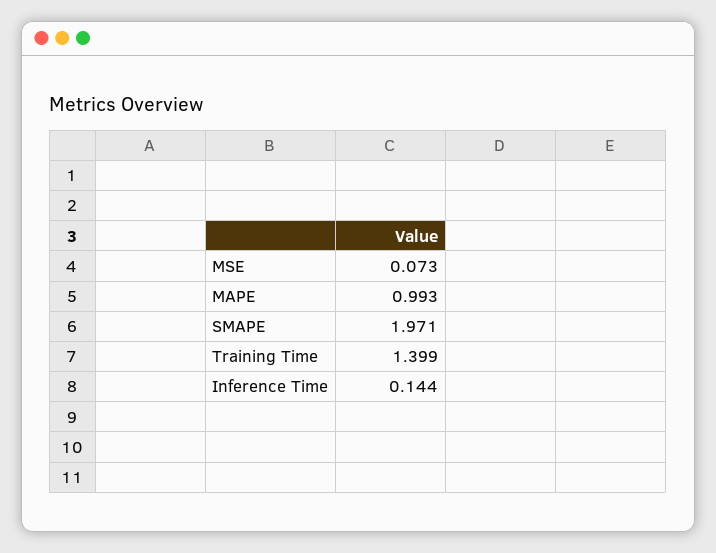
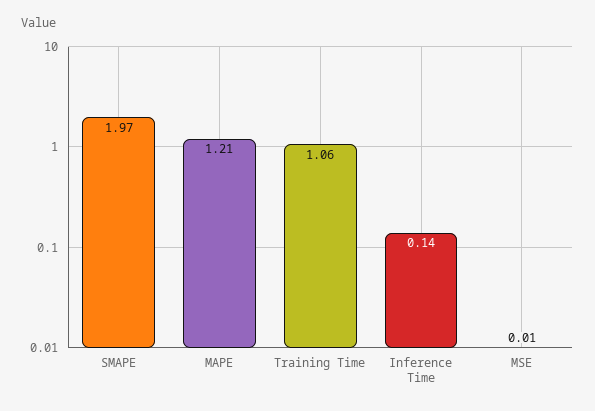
MSE: 0.073 -> 0.01
MAPE: 0.993 -> 1.21
Training Time: 1.399 -> 1.06

